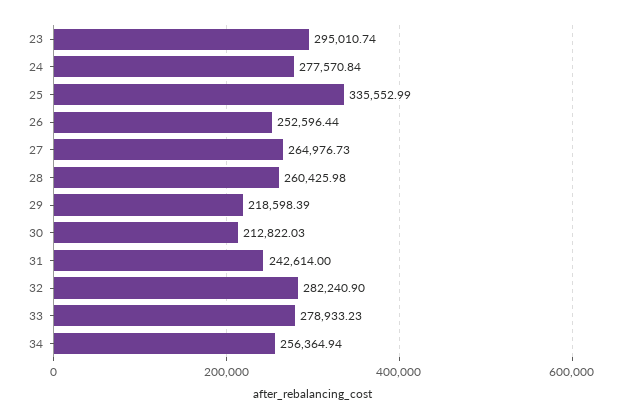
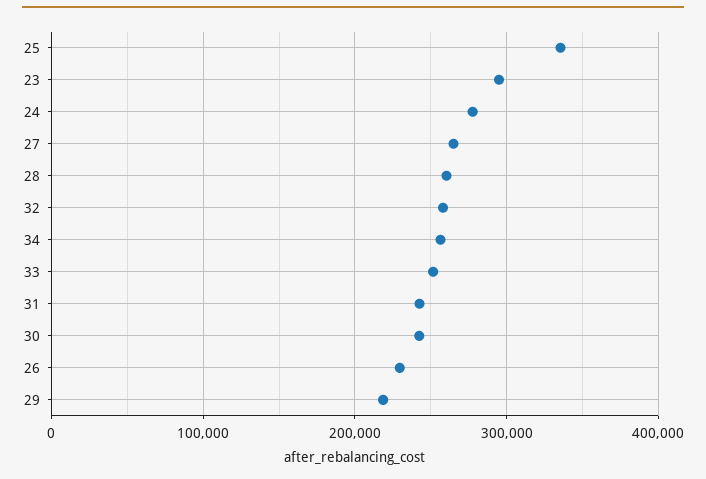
26: 252596.44 -> 230000
30: 212822.03 -> 240000
32: 282240.9 -> 260000
33: 278933.23 -> 250000

